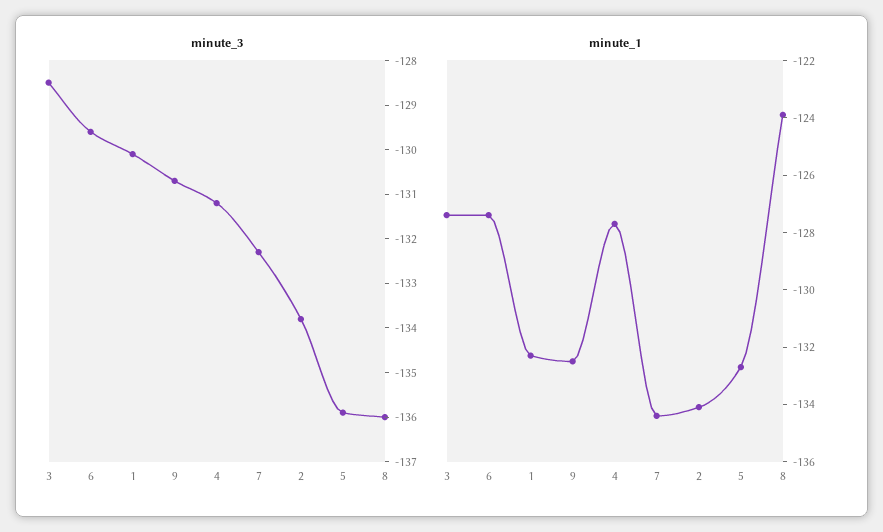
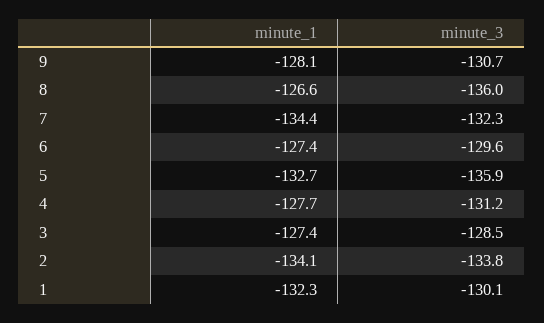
minute_1, 9: -132.5 -> -128.1
minute_1, 8: -124 -> -126.6

